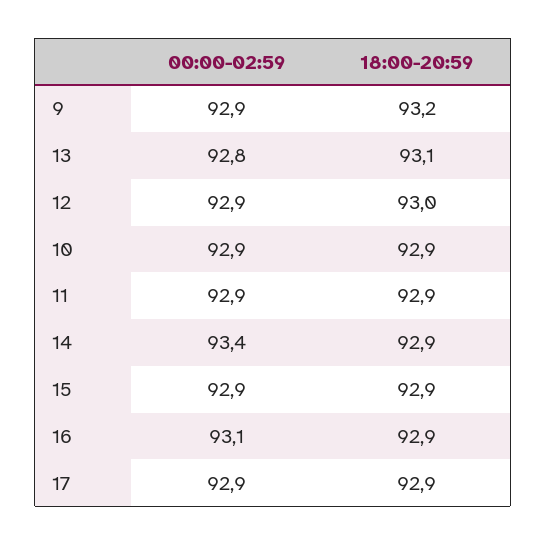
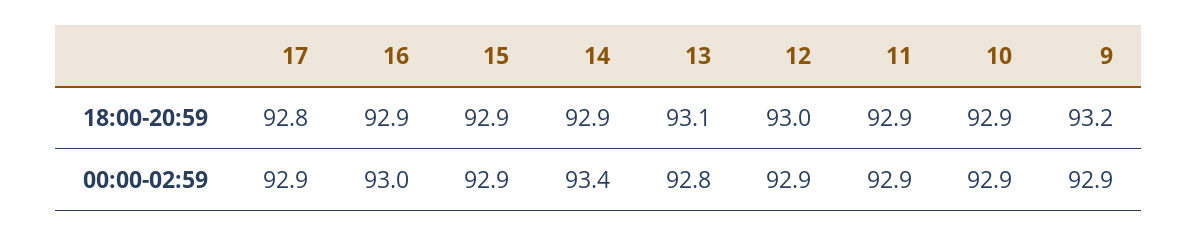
00:00-02:59, 16: 93.1 -> 93
18:00-20:59, 17: 92.9 -> 92.8

